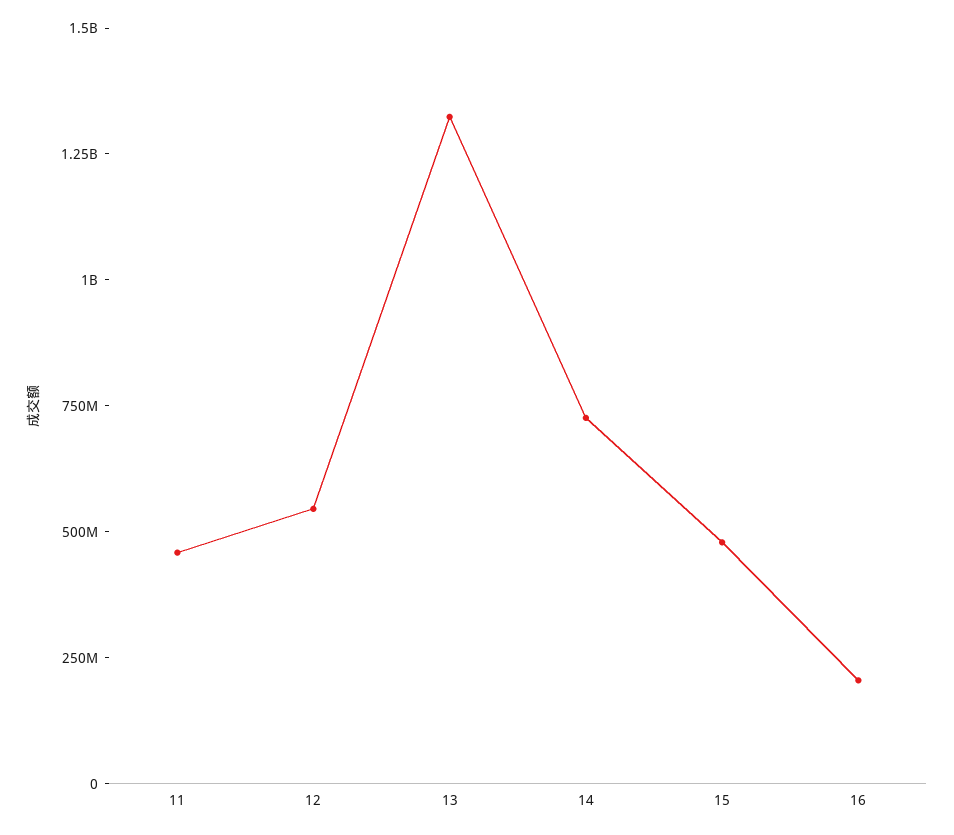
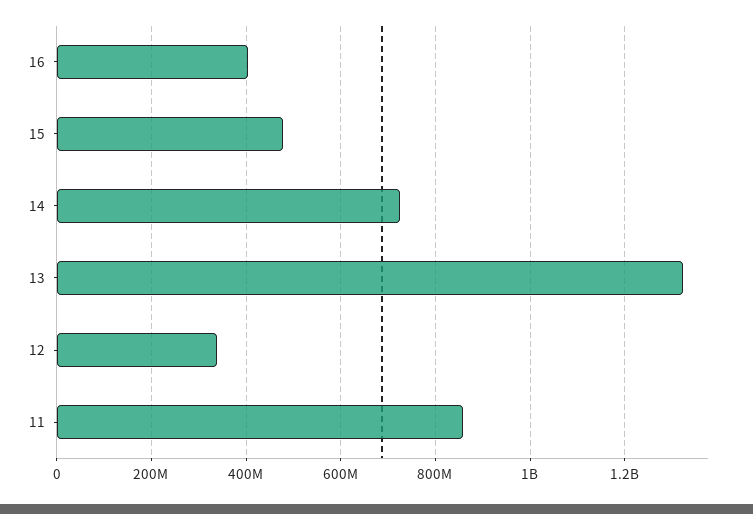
11: 450000000 -> 860000000
12: 550000000 -> 340000000
16: 200000000 -> 400000000

